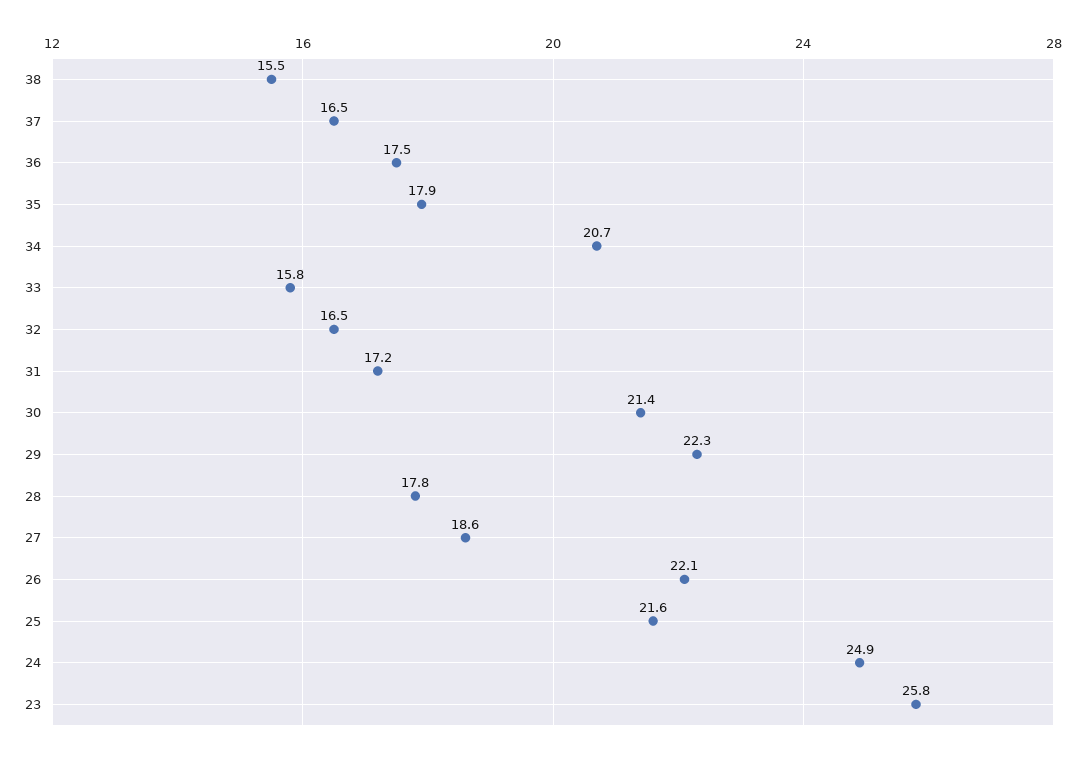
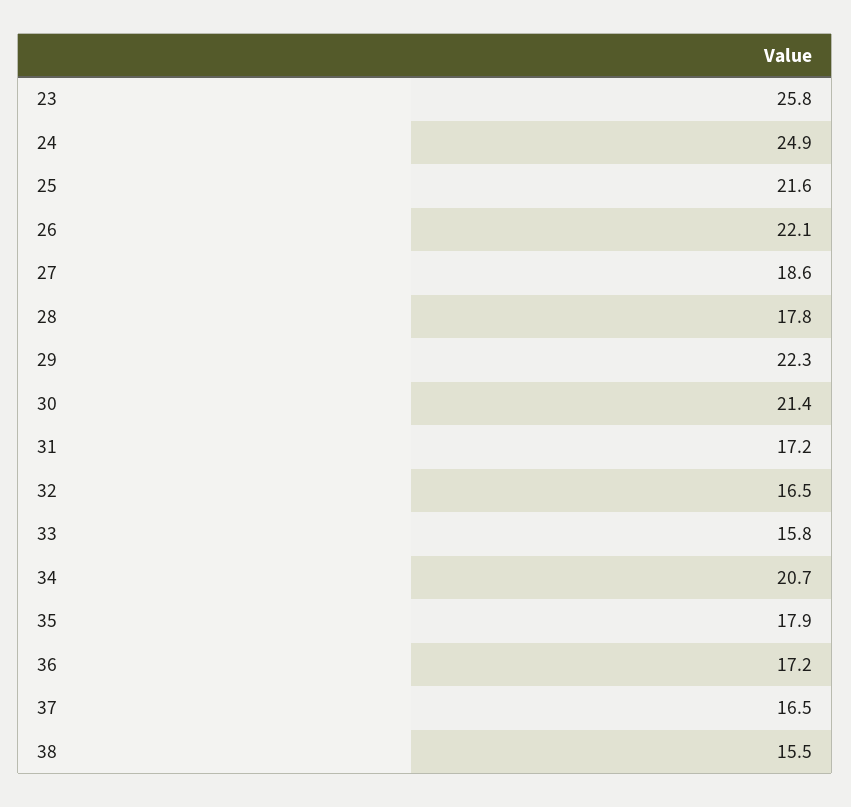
36: 17.5 -> 17.2

